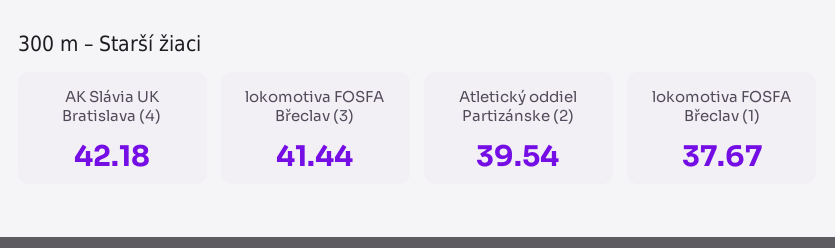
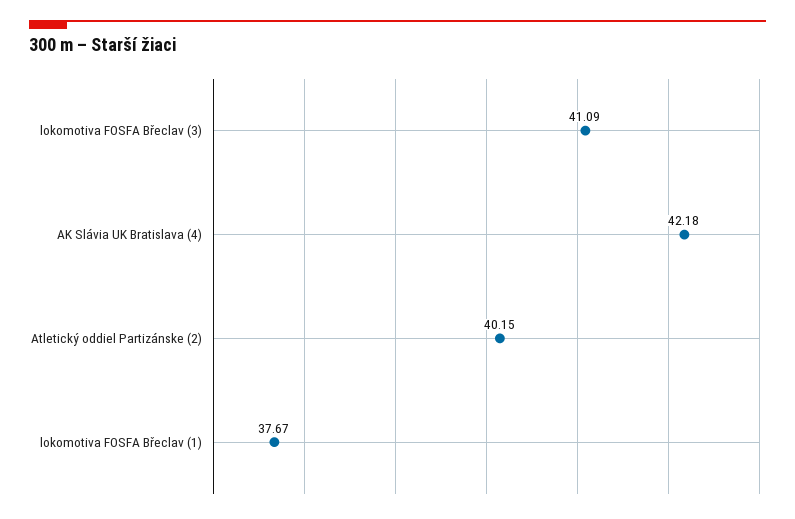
lokomotiva FOSFA Břeclav (3): 41.44 -> 41.09
Atletický oddiel Partizánske (2): 39.54 -> 40.15

